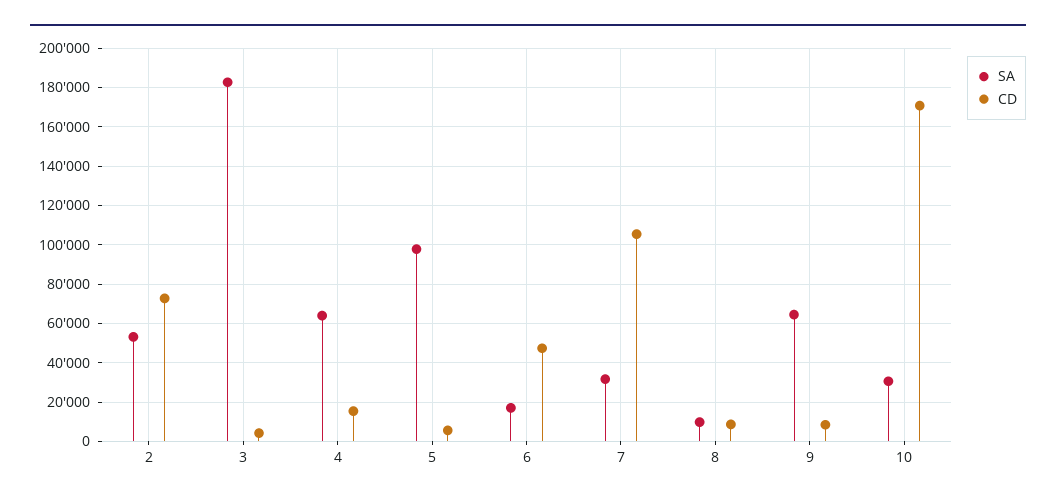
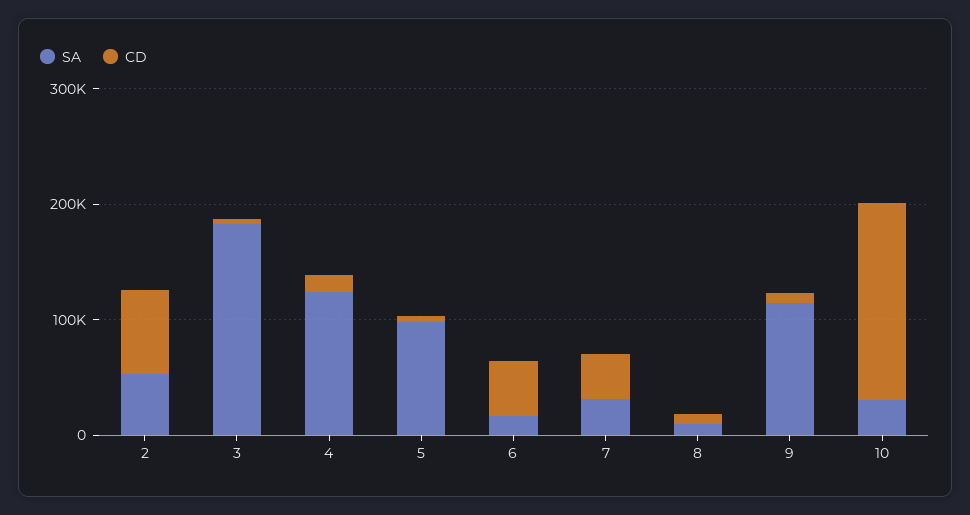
SA, 4: 65000 -> 120000
CD, 7: 105000 -> 40000
SA, 9: 65000 -> 120000

